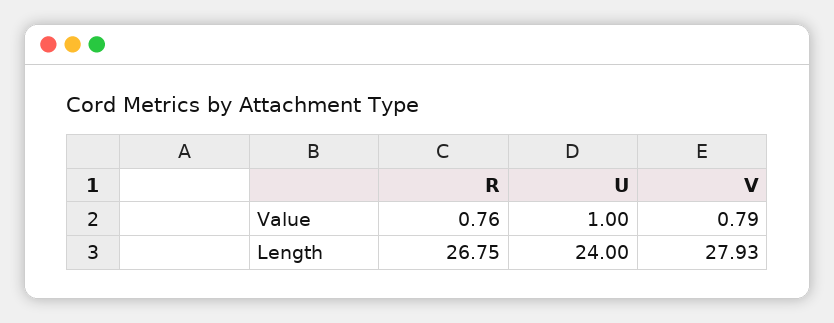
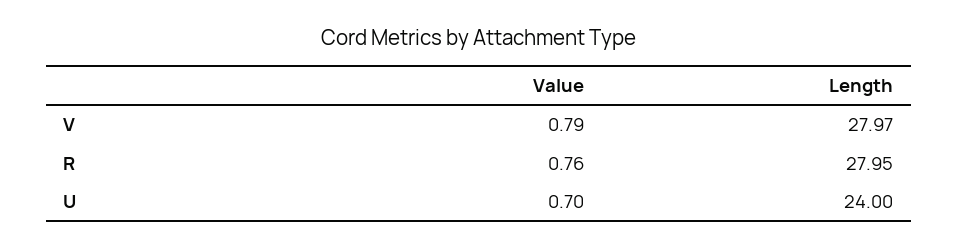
U, Value: 1 -> 0.7
R, Length: 26.75 -> 27.95
V, Length: 27.93 -> 27.97

